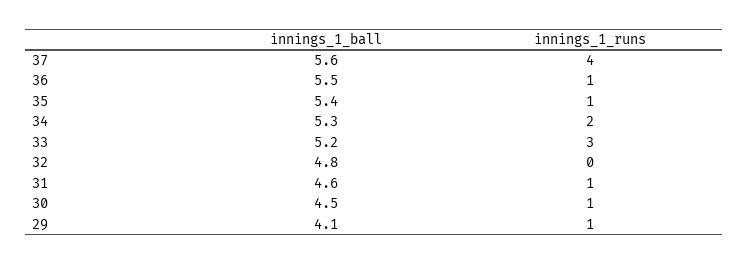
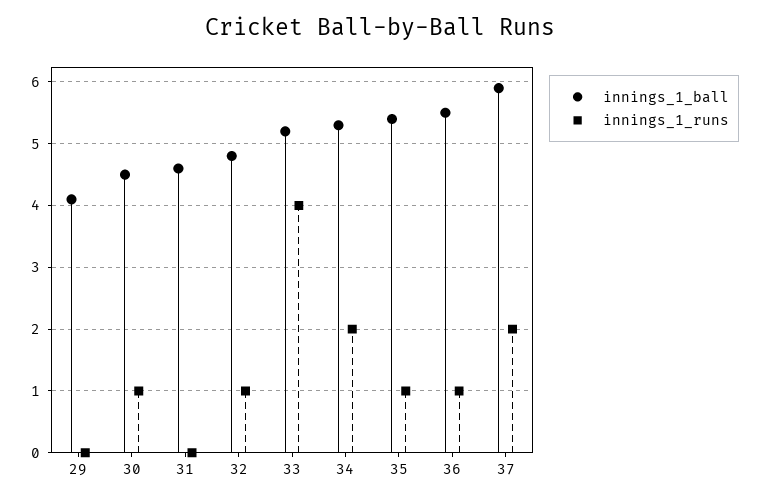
innings_1_ball, 37: 5.6 -> 5.9
innings_1_runs, 37: 4 -> 2
innings_1_runs, 33: 3 -> 4
innings_1_runs, 32: 0 -> 1
innings_1_runs, 31: 1 -> 0
innings_1_runs, 29: 1 -> 0

